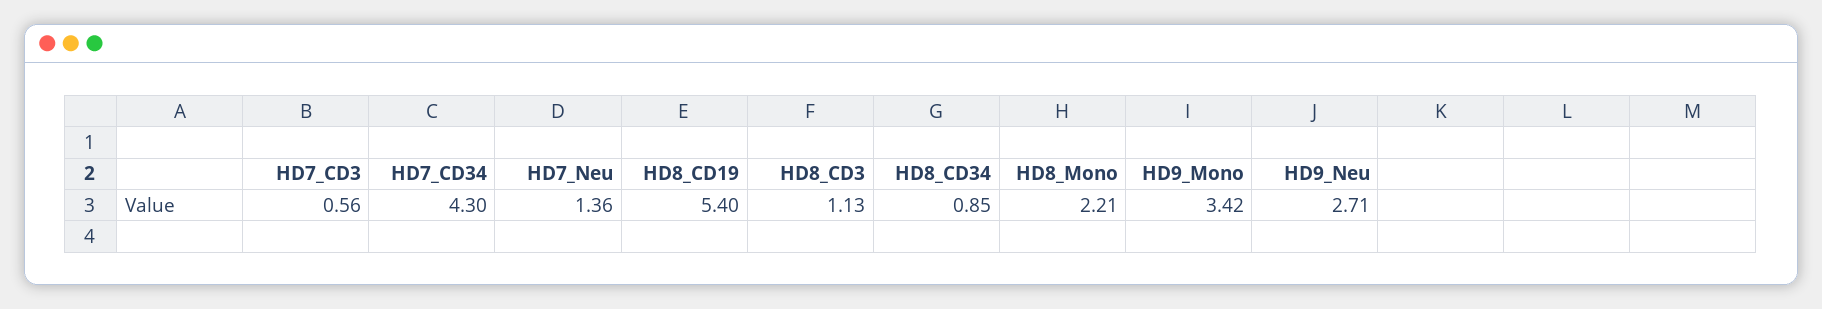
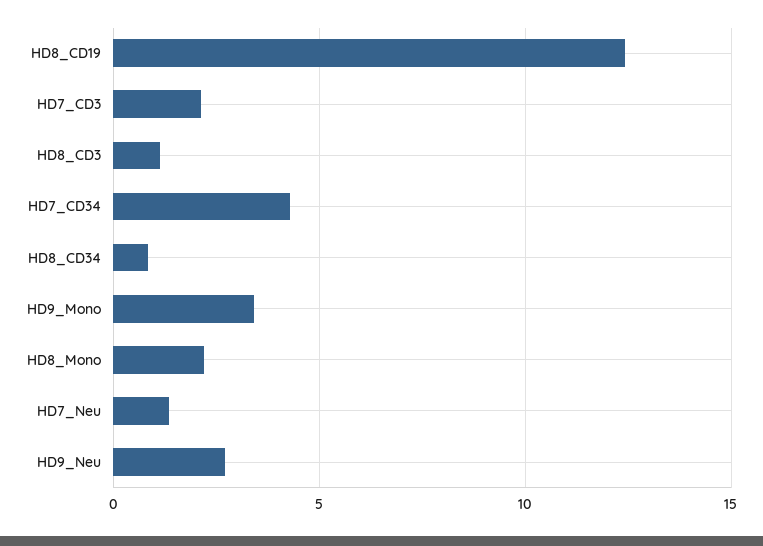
HD7_CD3: 0.56 -> 2
HD8_CD19: 5.4 -> 12.5

